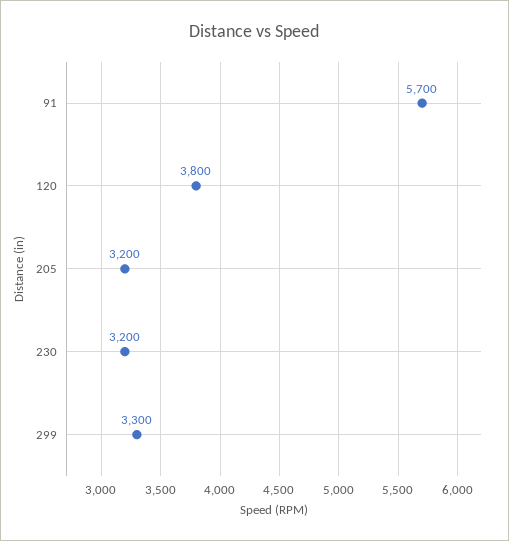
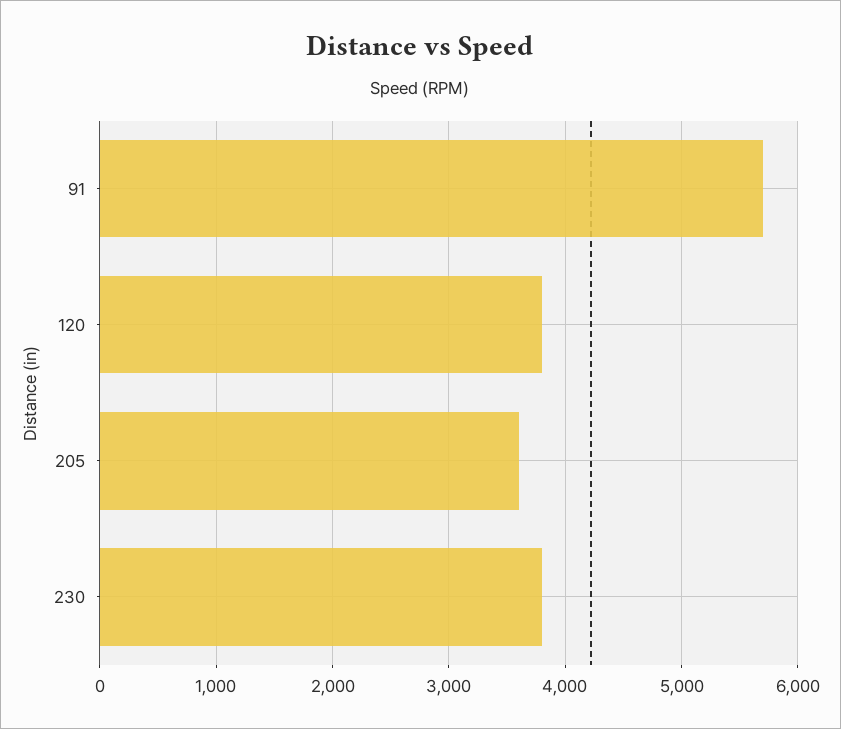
205: 3200 -> 3600
230: 3200 -> 3800
299: 3300 -> none

